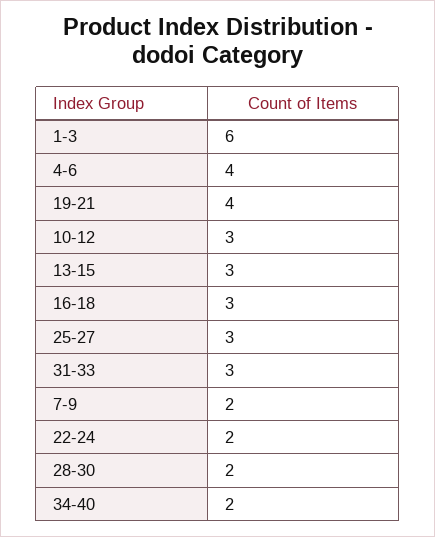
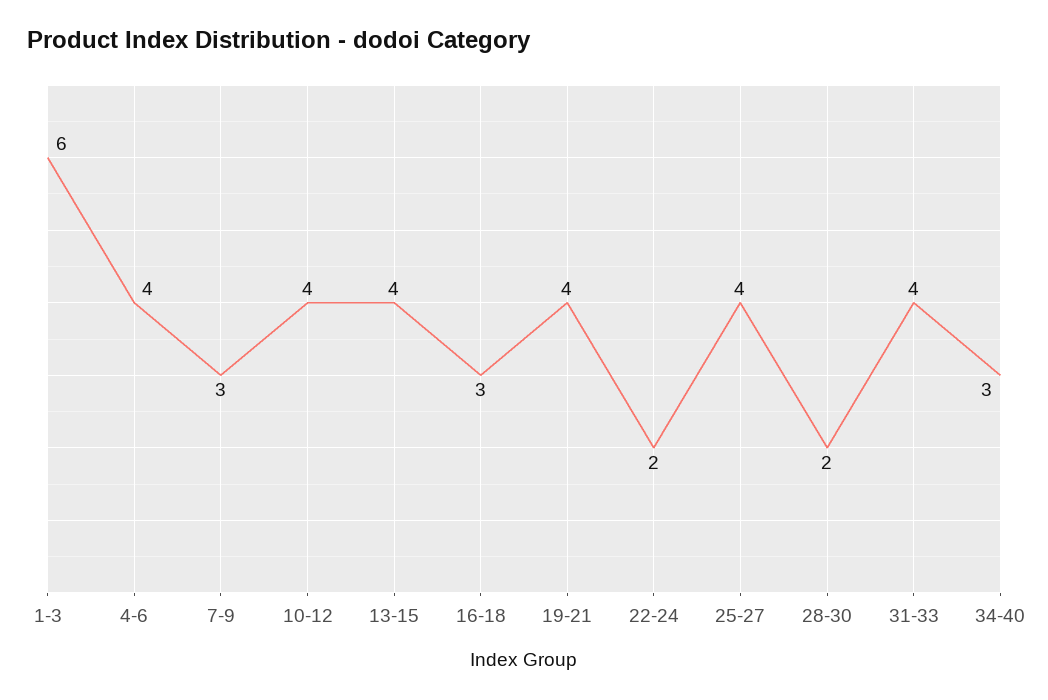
10-12: 3 -> 4
13-15: 3 -> 4
25-27: 3 -> 4
31-33: 3 -> 4
7-9: 2 -> 3
34-40: 2 -> 3

